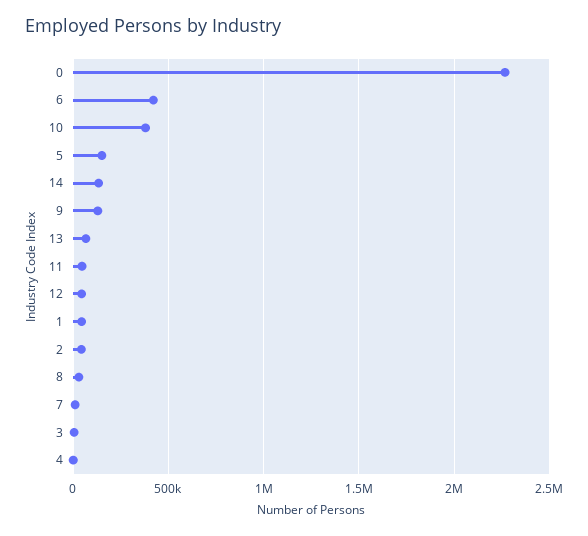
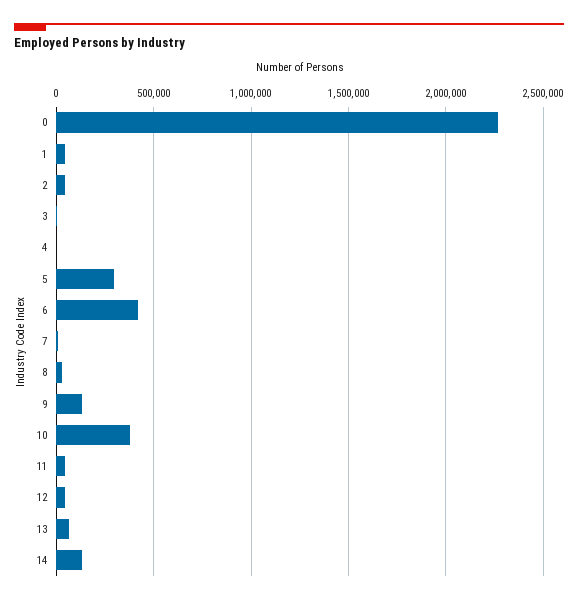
5: 150000 -> 300000

